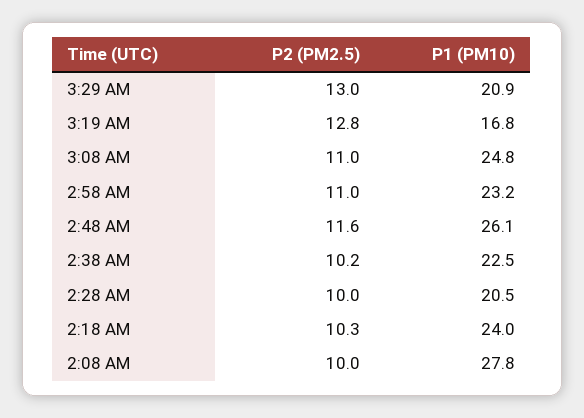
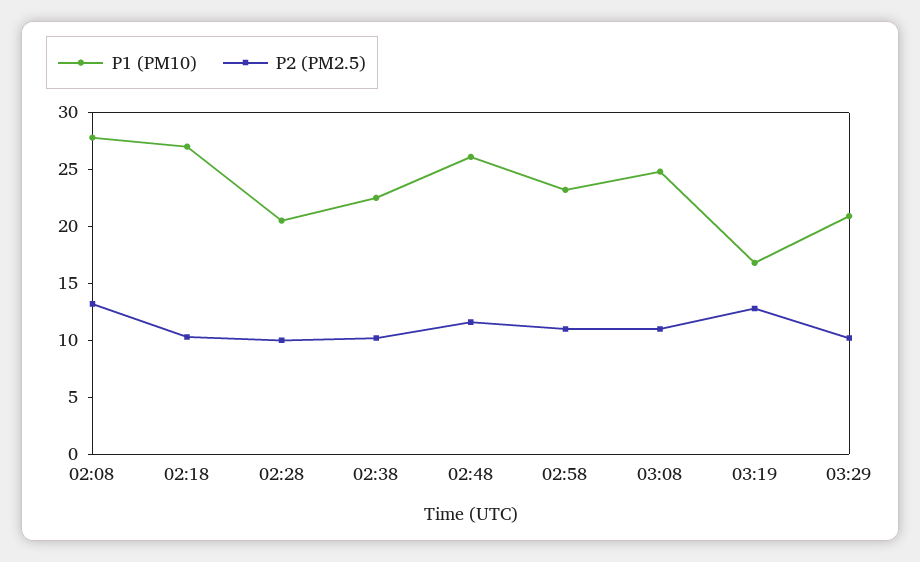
P2 (PM2.5), 3:29 AM: 13 -> 10
P1 (PM10), 2:18 AM: 24 -> 27
P2 (PM2.5), 2:08 AM: 10 -> 13

